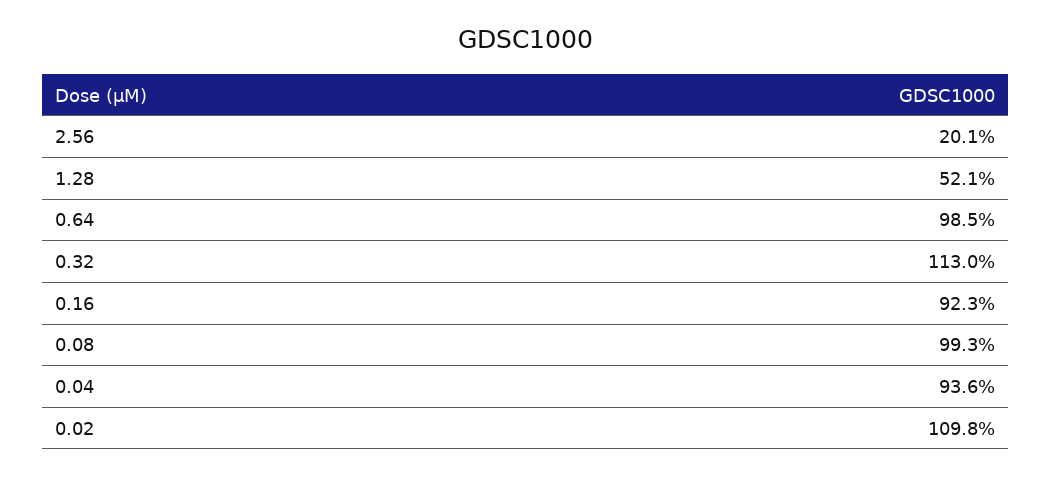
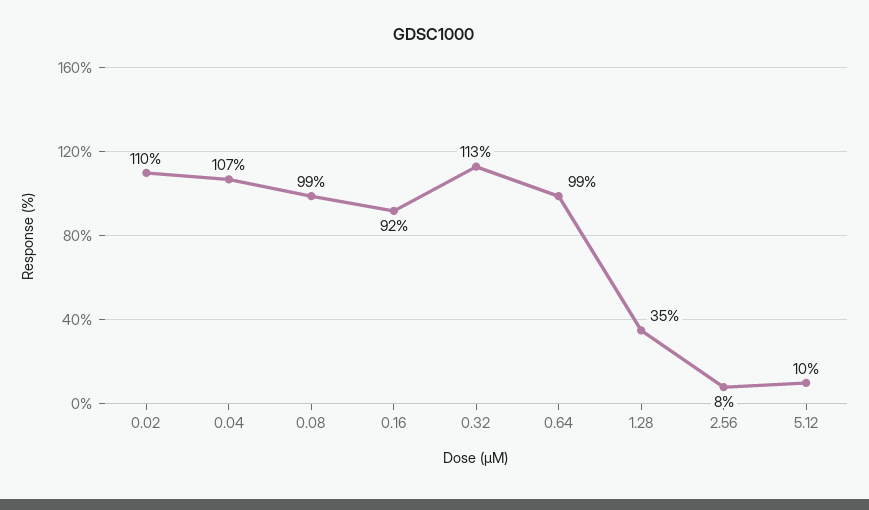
2.56: 20.1 -> 8
1.28: 52.1 -> 35
0.04: 93.6 -> 107
5.12: none -> 10

